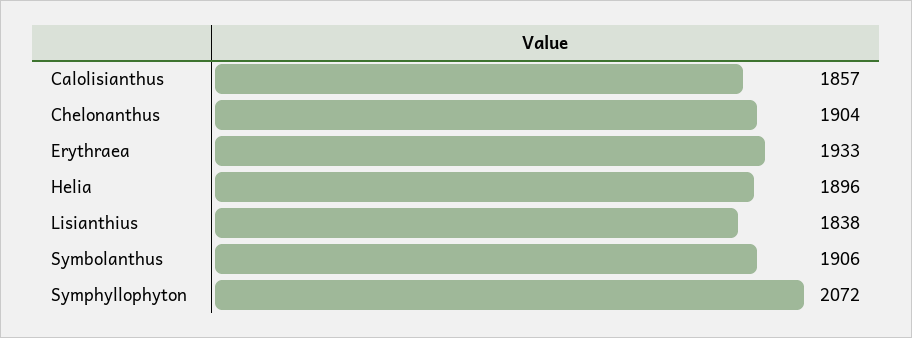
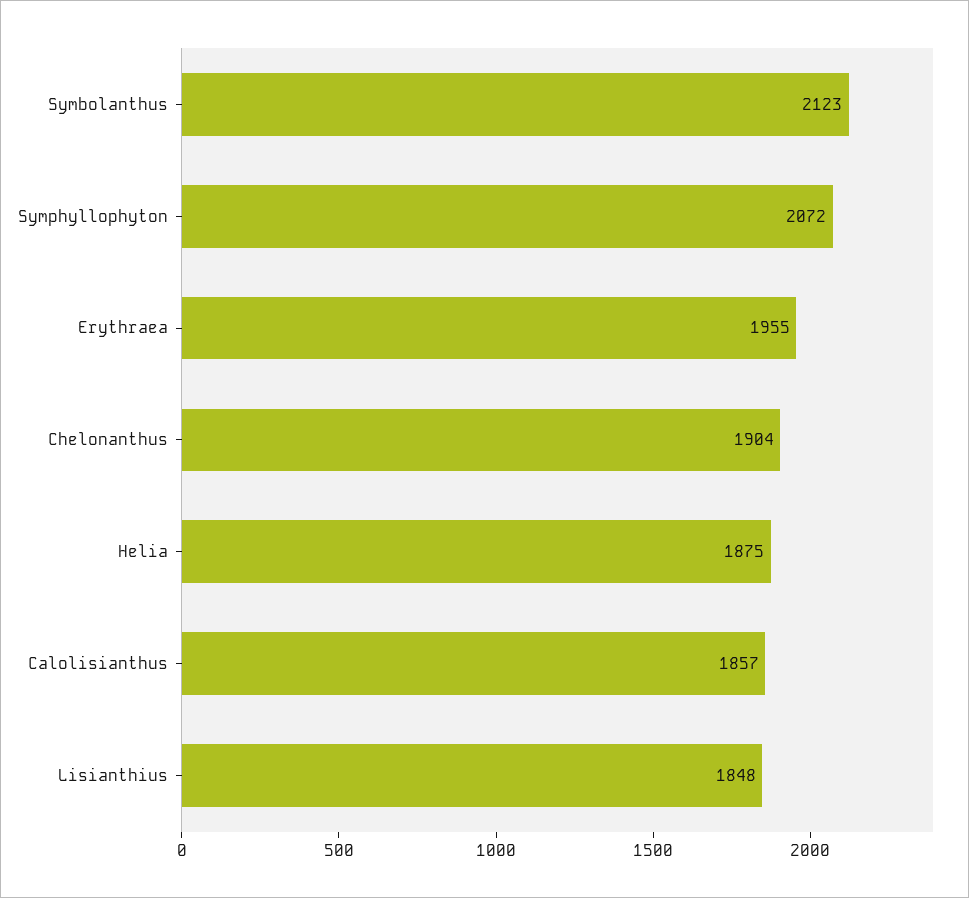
Erythraea: 1933 -> 1955
Helia: 1896 -> 1875
Lisianthius: 1838 -> 1848
Symbolanthus: 1906 -> 2123

